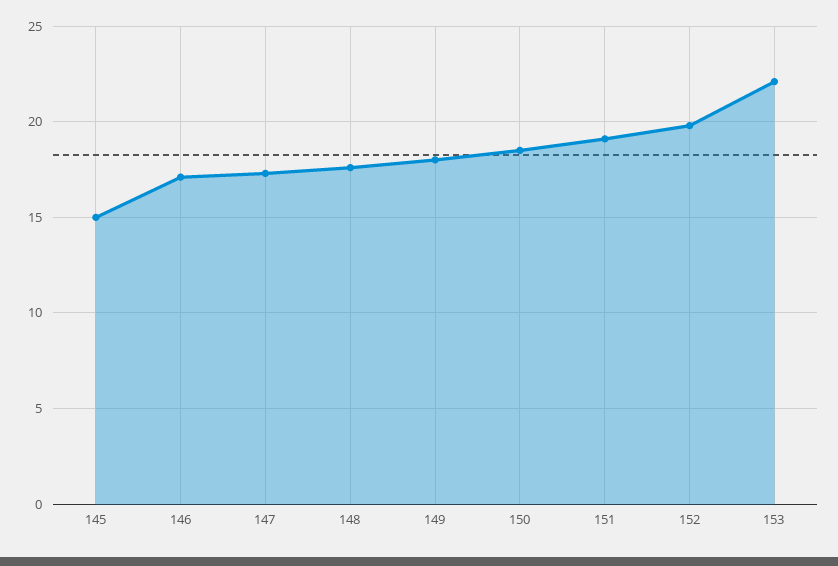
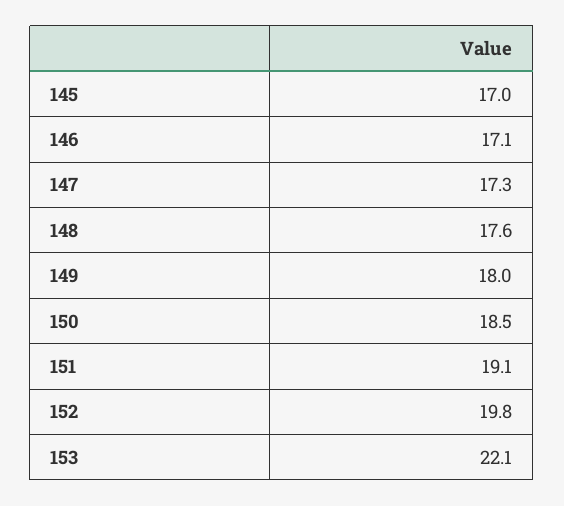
145: 15 -> 17

